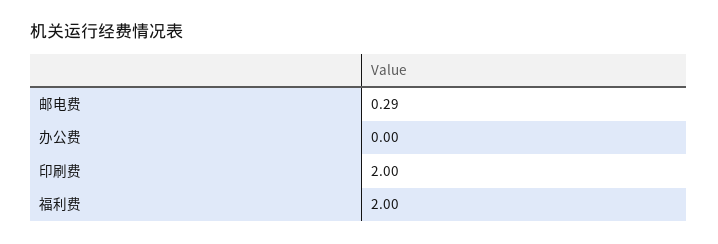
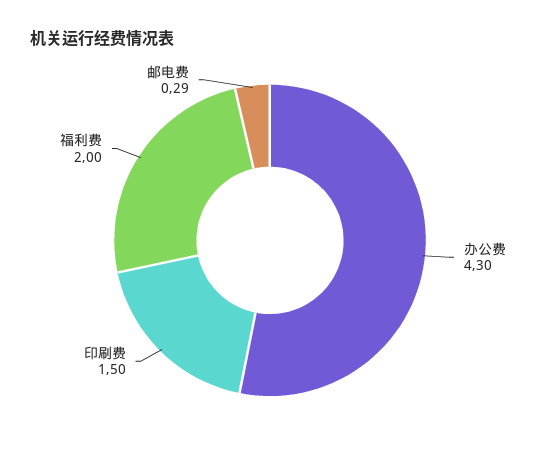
办公费: 0 -> 4.3
印刷费: 2 -> 1.5

